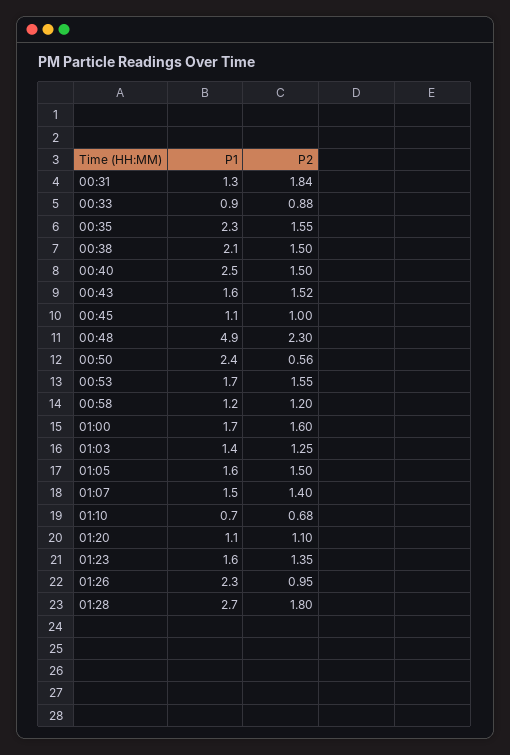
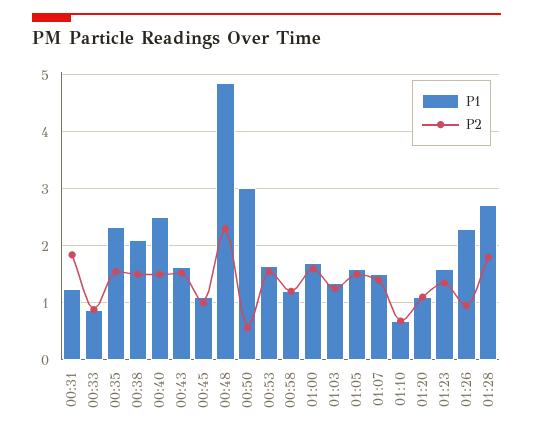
P1, 00:50: 2.4 -> 3

